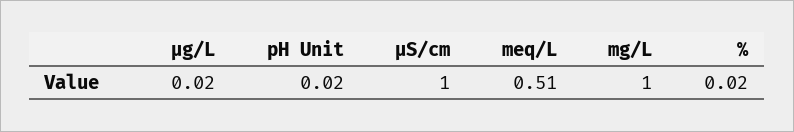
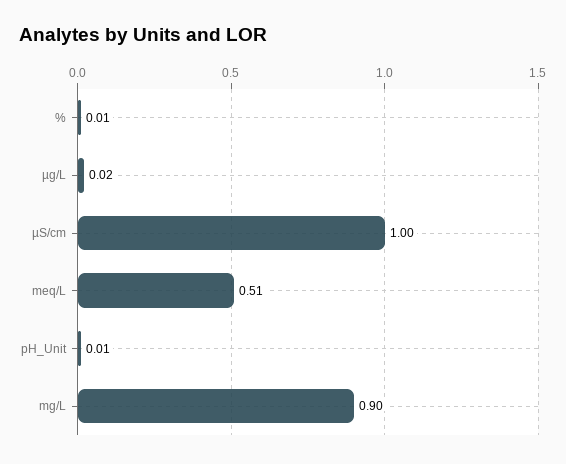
pH Unit: 0.02 -> 0.01
mg/L: 1 -> 0.9
%: 0.02 -> 0.01

